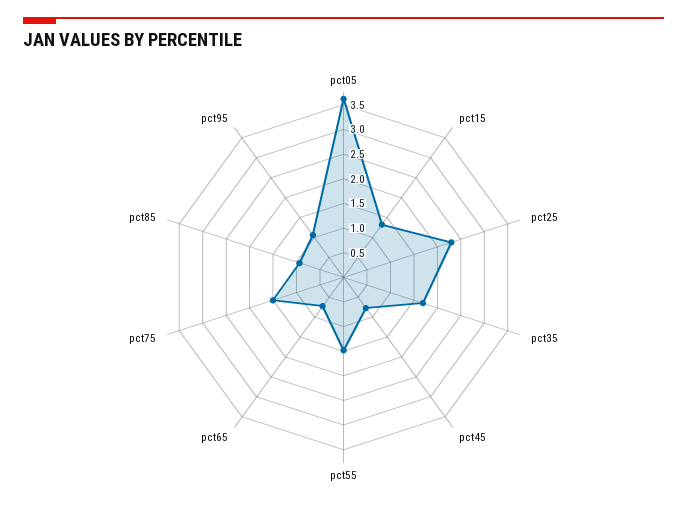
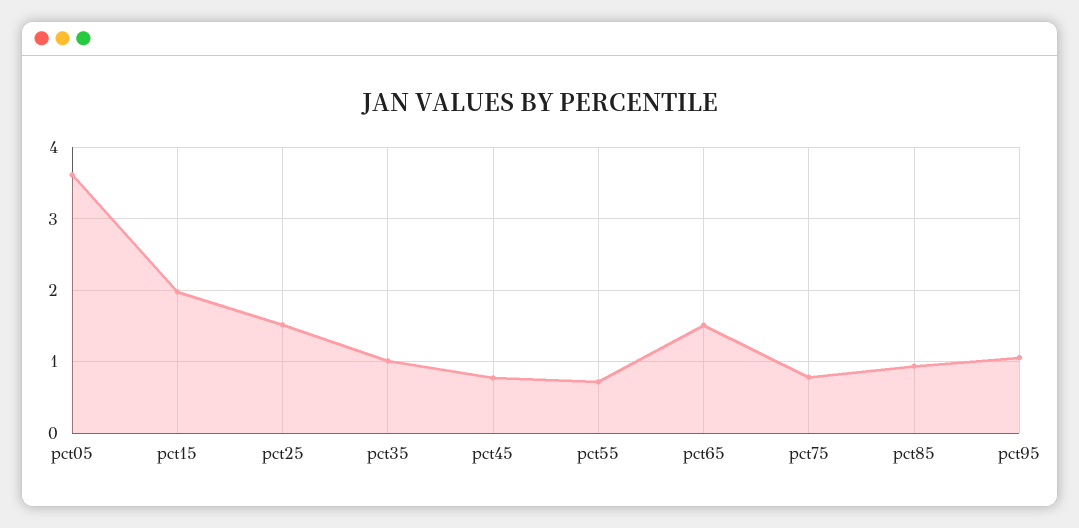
pct15: 1.25 -> 2
pct25: 2.25 -> 1.5
pct35: 1.75 -> 1
pct55: 1.5 -> 0.7
pct65: 0.75 -> 1.5
pct75: 1.5 -> 0.8

